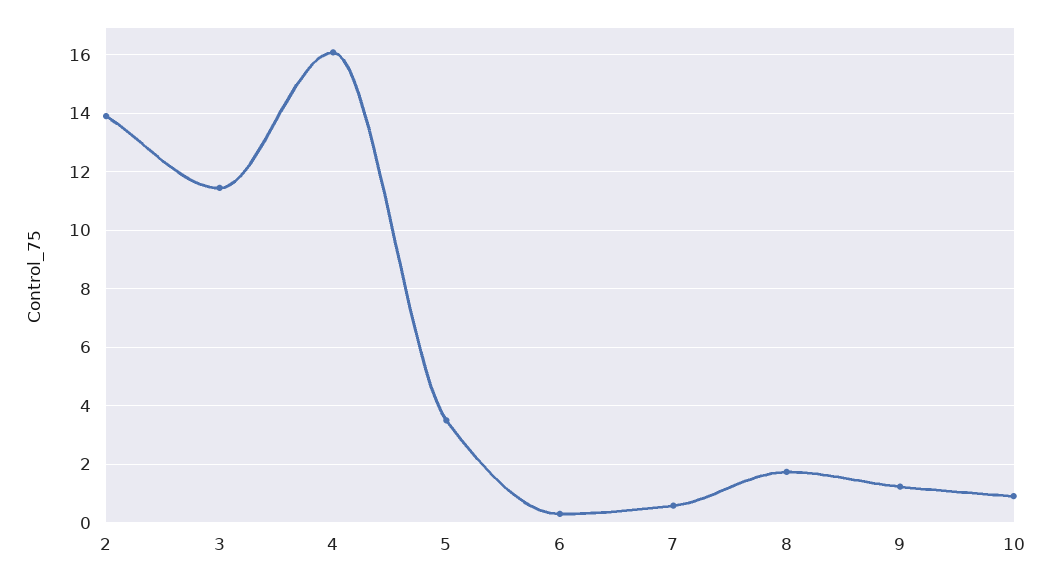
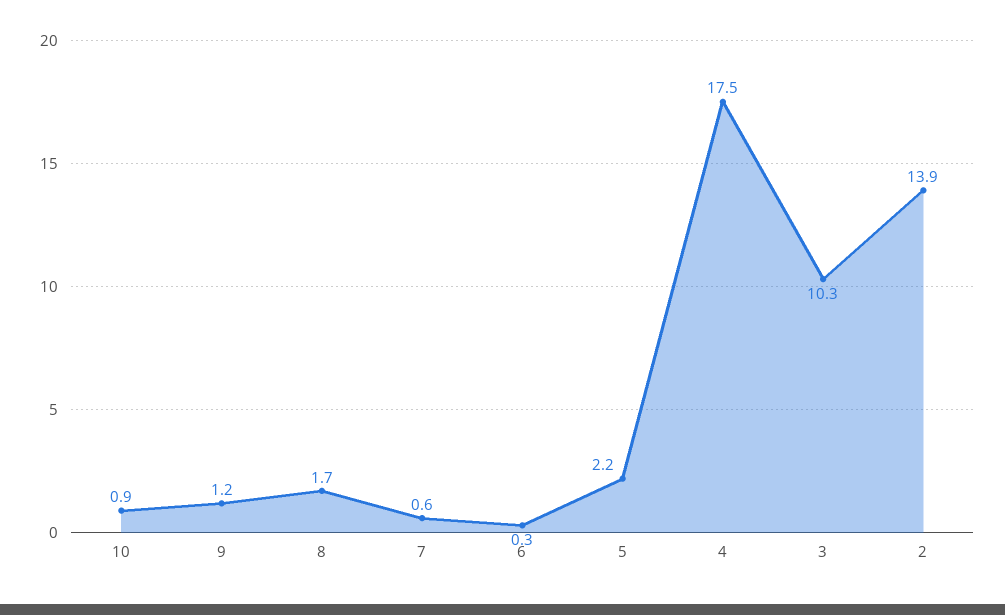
3: 11.5 -> 10.3
4: 16 -> 17.5
5: 3.5 -> 2.2

